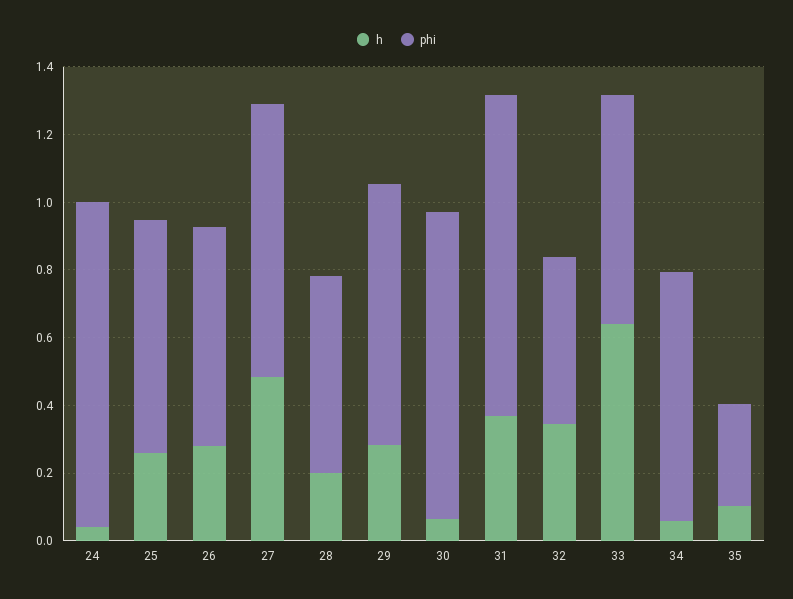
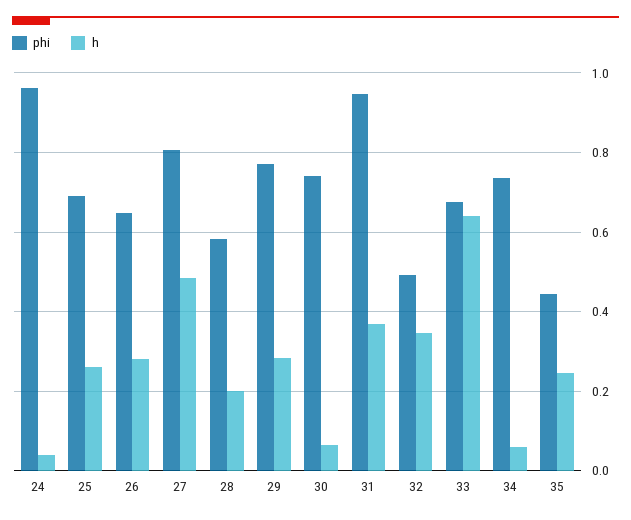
phi, 30: 0.9 -> 0.74
h, 35: 0.1 -> 0.24
phi, 35: 0.3 -> 0.44

